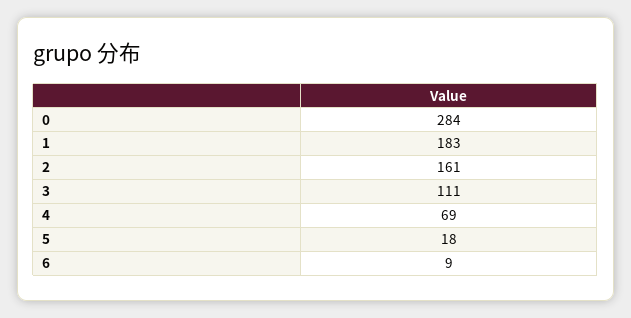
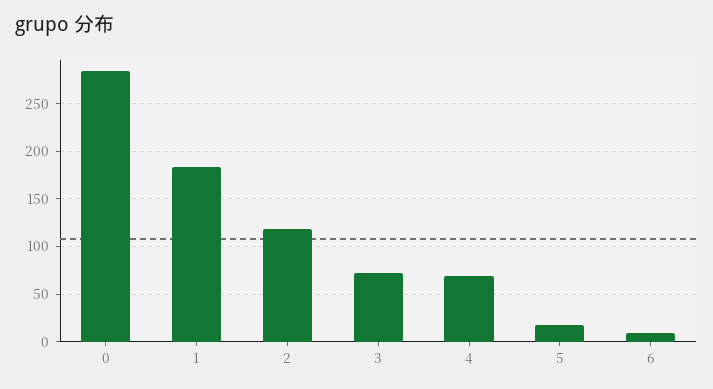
2: 161 -> 120
3: 111 -> 70

